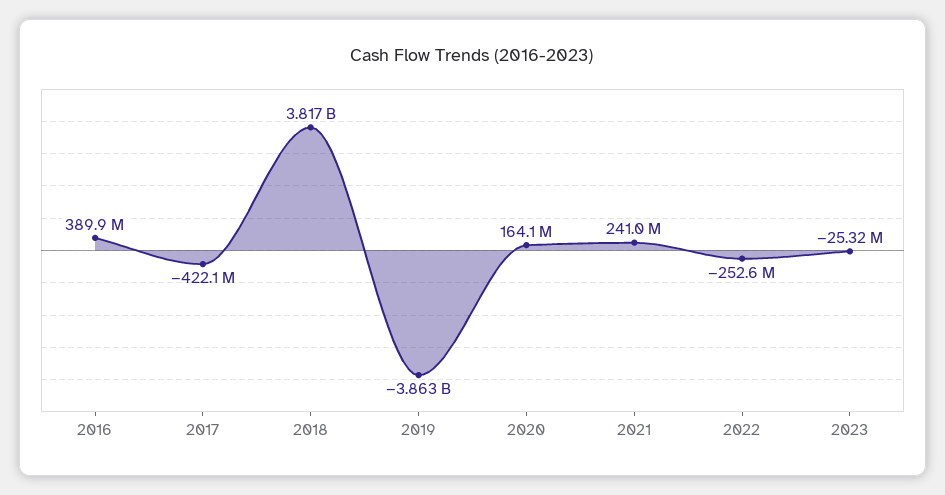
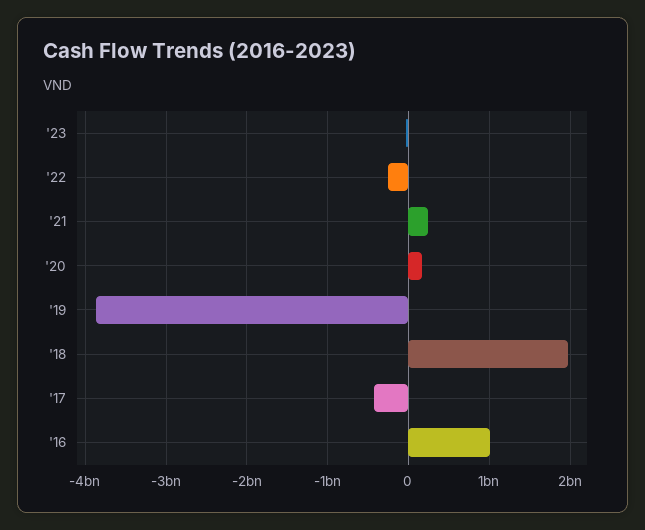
2016: 389900000 -> 1000000000
2018: 3817000000 -> 2000000000

